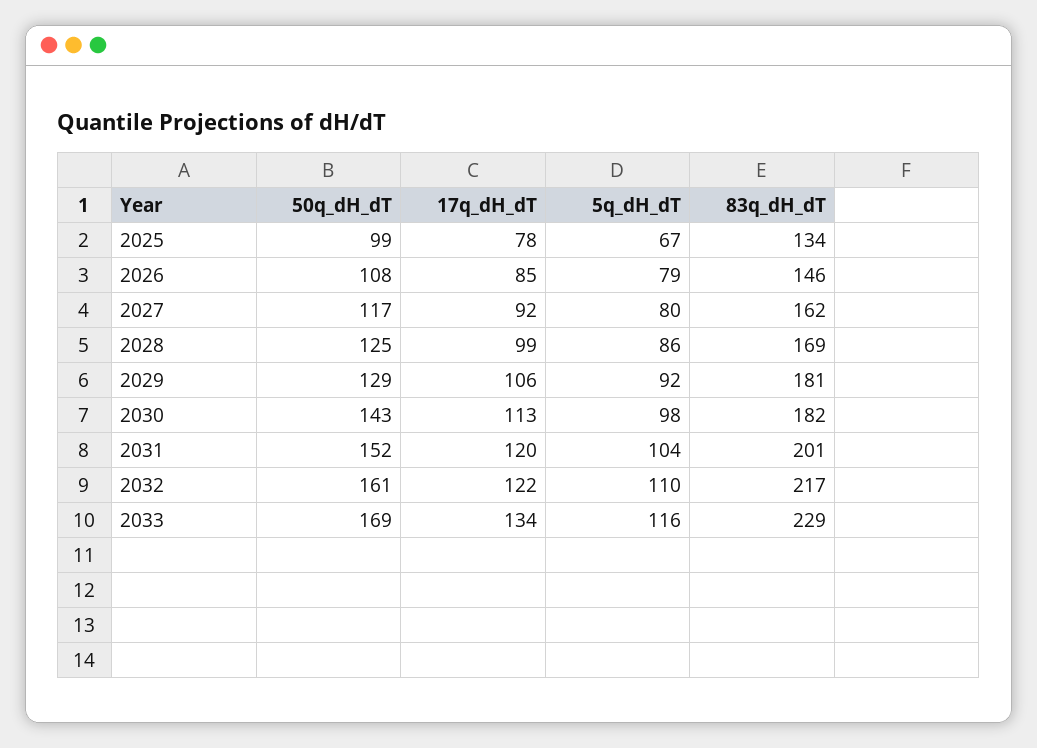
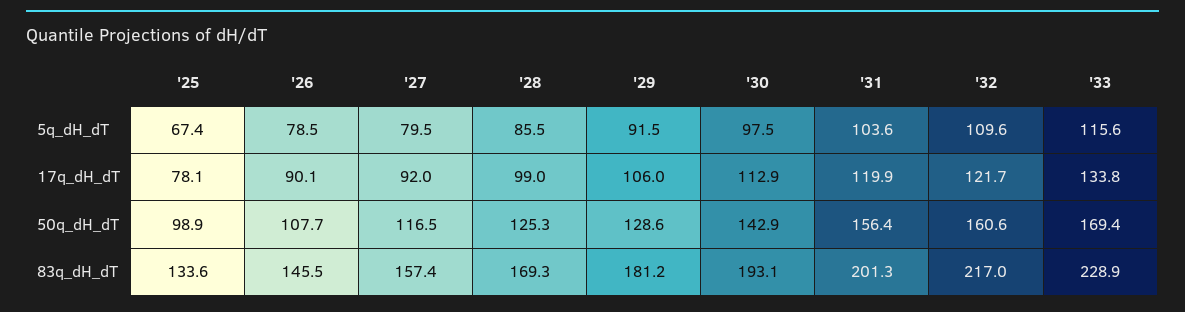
17q_dH_dT, 2026: 85 -> 90.1
83q_dH_dT, 2027: 162 -> 157.4
83q_dH_dT, 2030: 182 -> 193.1
50q_dH_dT, 2031: 152 -> 156.4

